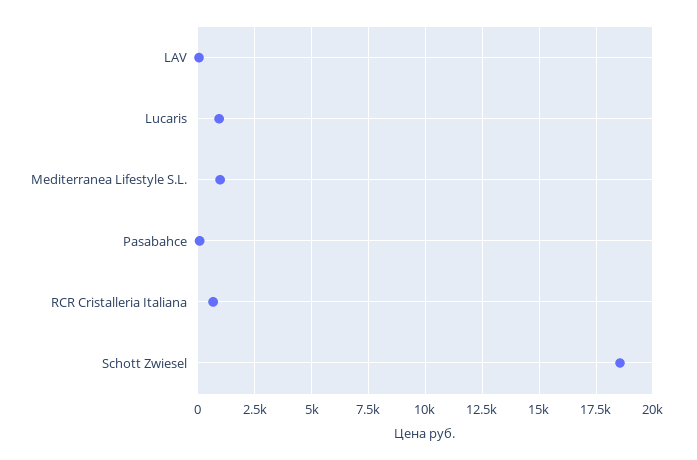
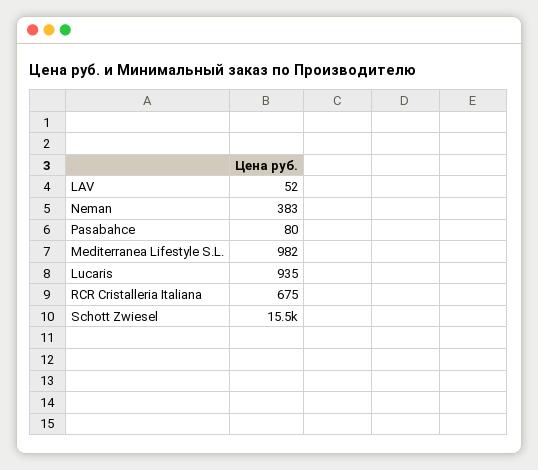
Schott Zwiesel: 18500 -> 15500
Neman: none -> 383

